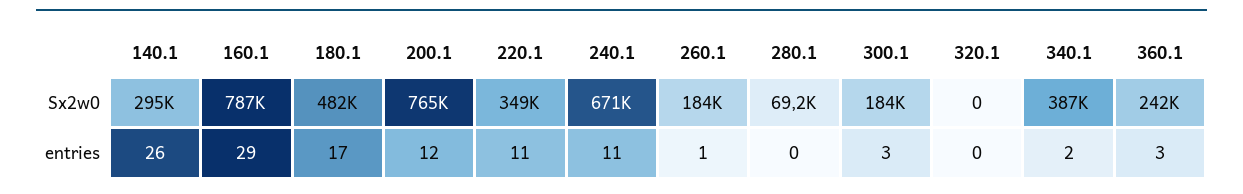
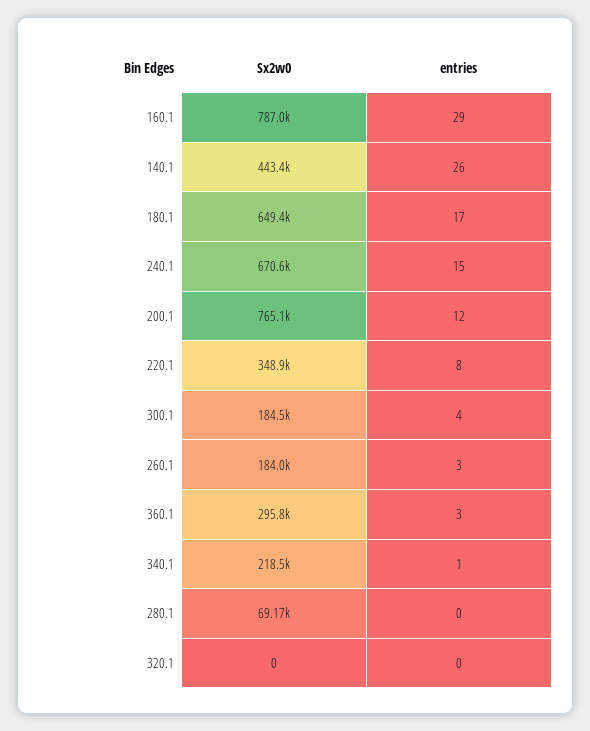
140.1, Sx2w0: 295000 -> 443400
180.1, Sx2w0: 482000 -> 649400
340.1, Sx2w0: 387000 -> 218500
360.1, Sx2w0: 242000 -> 295800
220.1, entries: 11 -> 8
240.1, entries: 11 -> 15
260.1, entries: 1 -> 3
300.1, entries: 3 -> 4
340.1, entries: 2 -> 1

